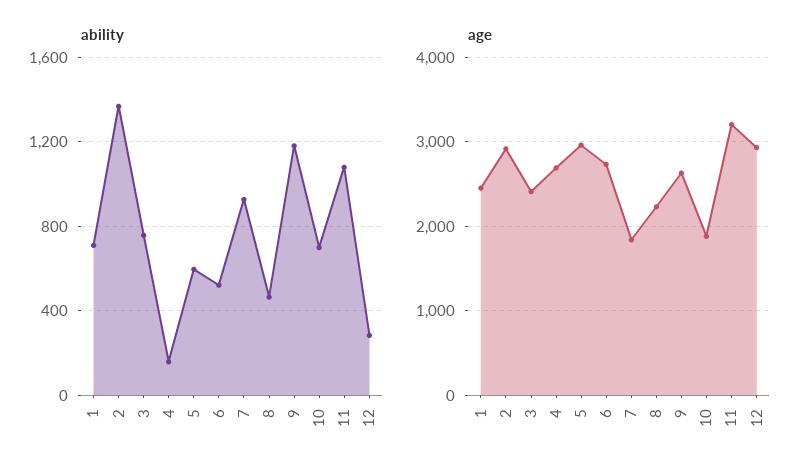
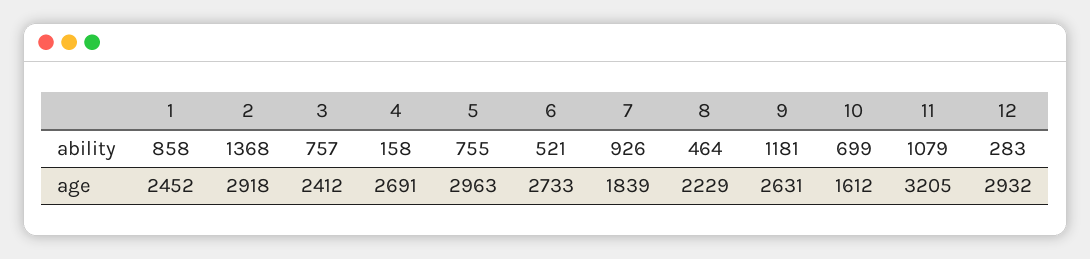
ability, 1: 700 -> 858
ability, 5: 600 -> 755
age, 10: 1900 -> 1612

